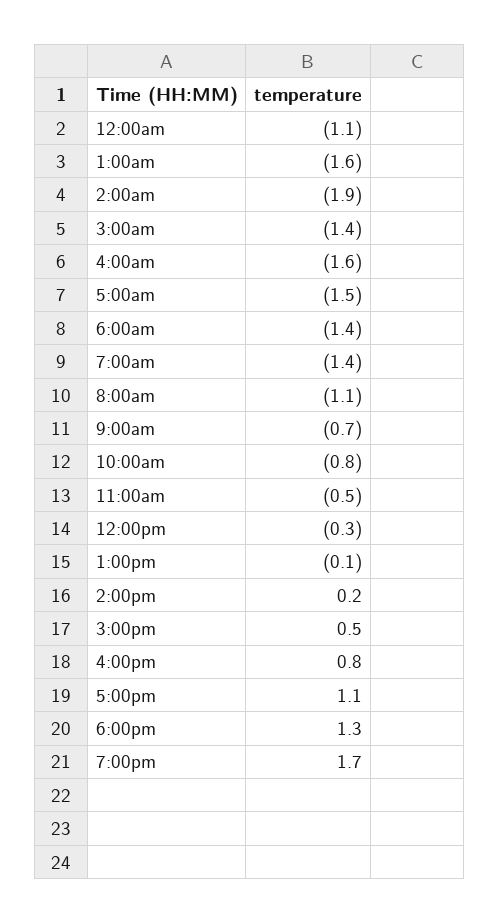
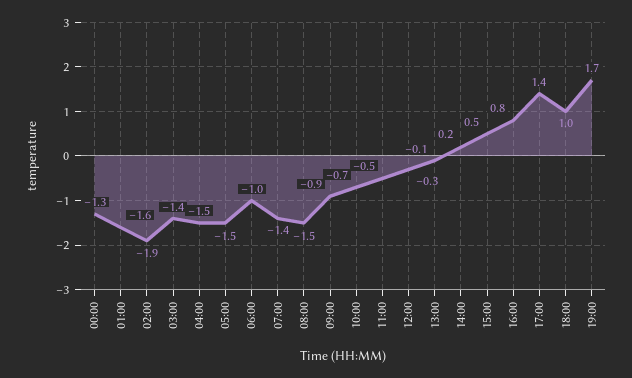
12:00am: -1.1 -> -1.3
4:00am: -1.6 -> -1.5
6:00am: -1.4 -> -1
8:00am: -1.1 -> -1.5
9:00am: -0.7 -> -0.9
10:00am: -0.8 -> -0.7
5:00pm: 1.1 -> 1.4
6:00pm: 1.3 -> 1

